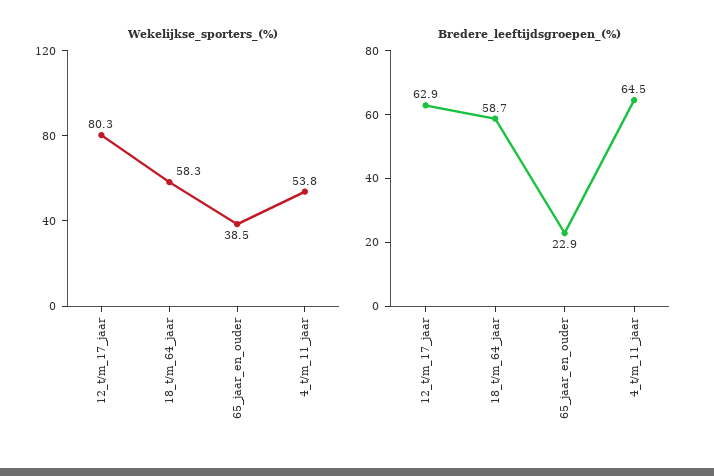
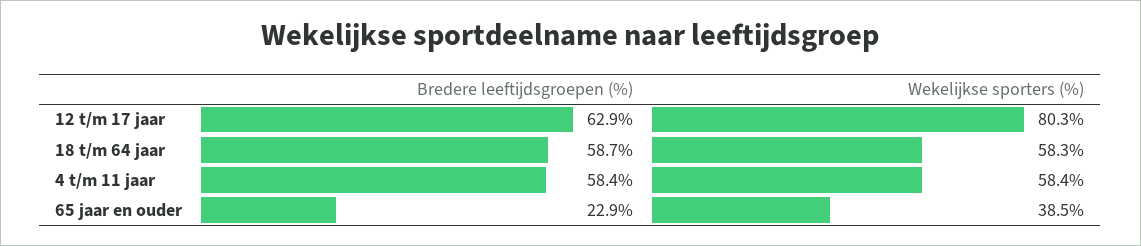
Wekelijkse_sporters_(%), 4_t/m_11_jaar: 53.8 -> 58.4
Bredere_leeftijdsgroepen_(%), 4_t/m_11_jaar: 64.5 -> 58.4

